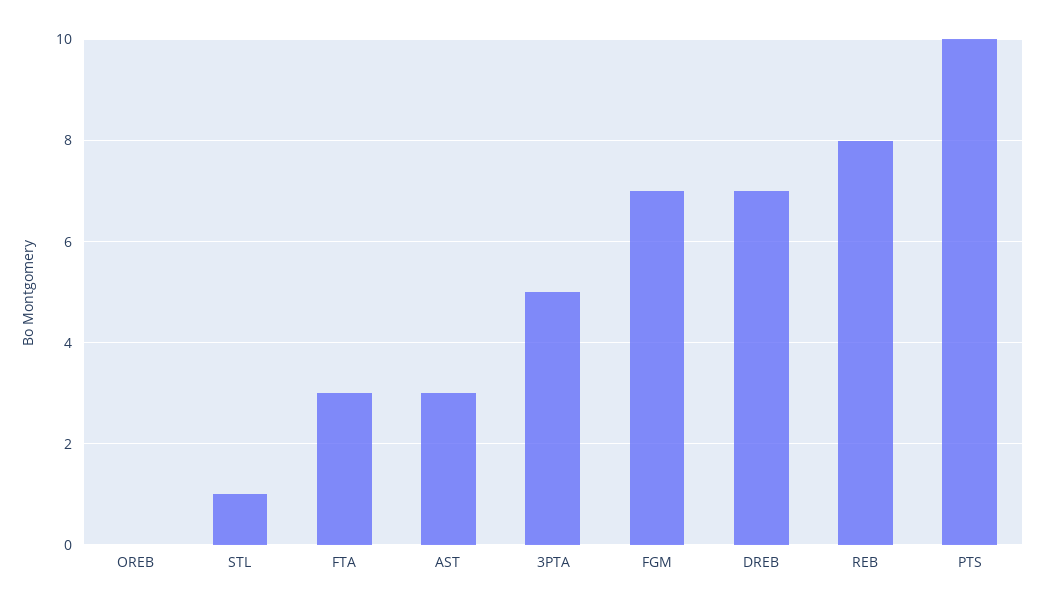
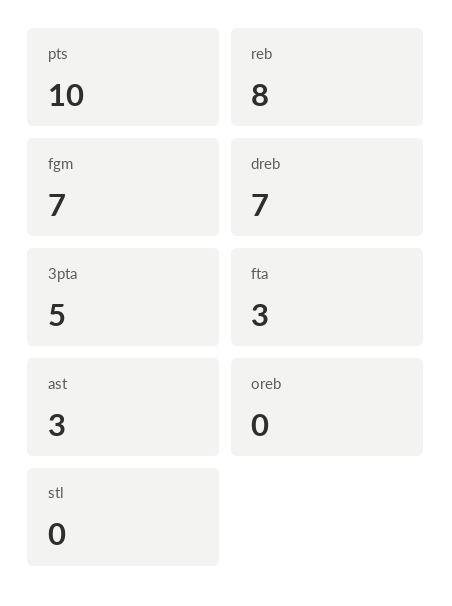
STL: 1 -> 0

